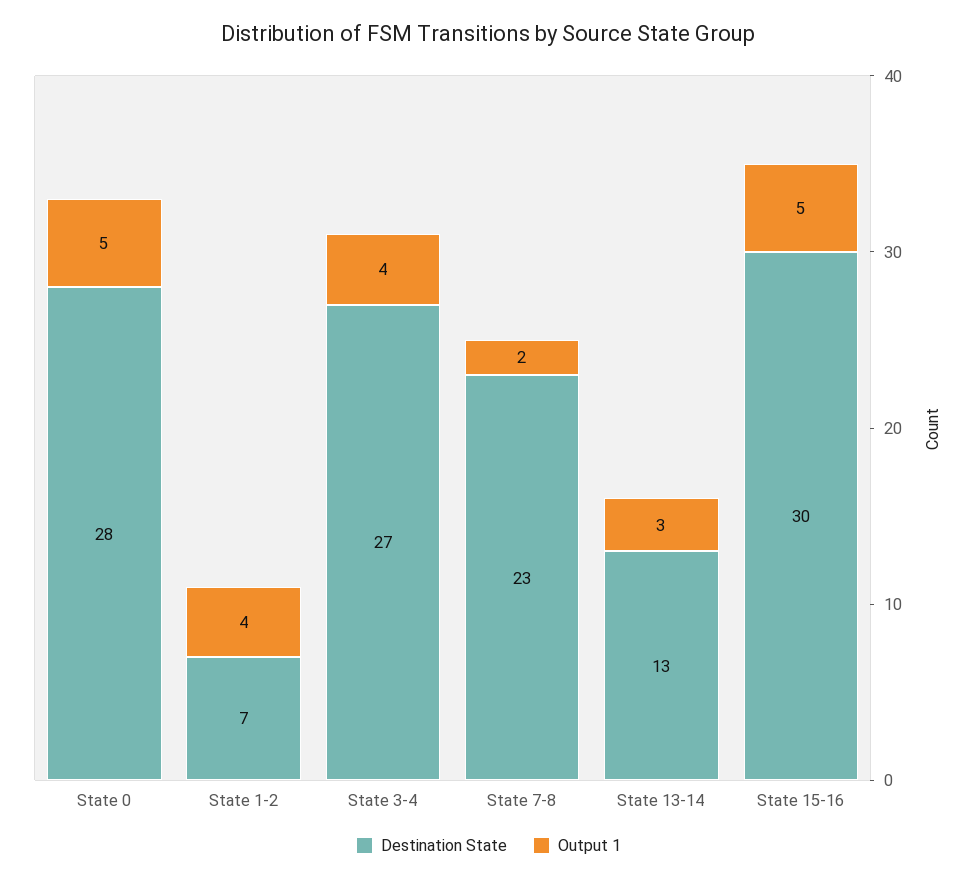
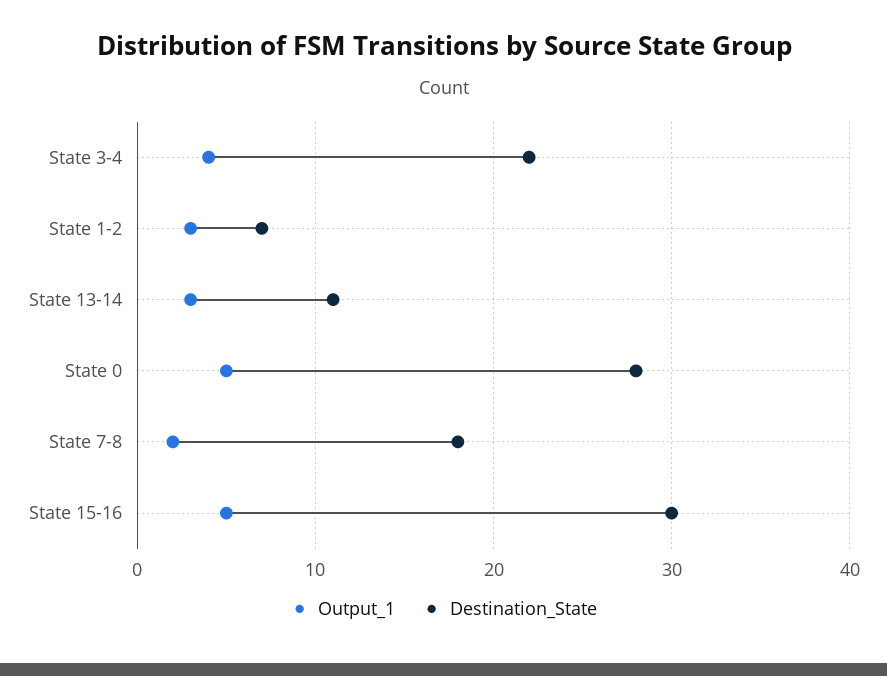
Output 1, State 1-2: 4 -> 3
Destination State, State 3-4: 27 -> 22
Destination State, State 7-8: 23 -> 18
Destination State, State 13-14: 13 -> 11

